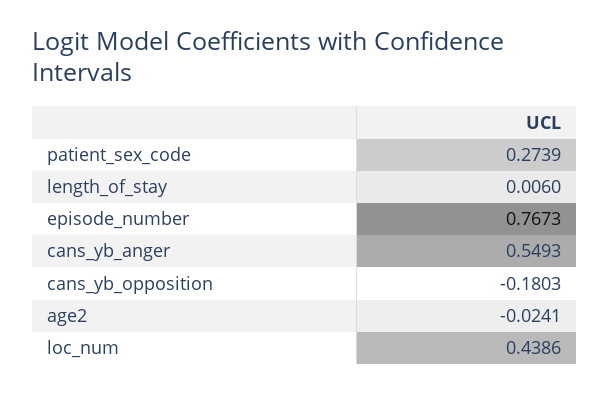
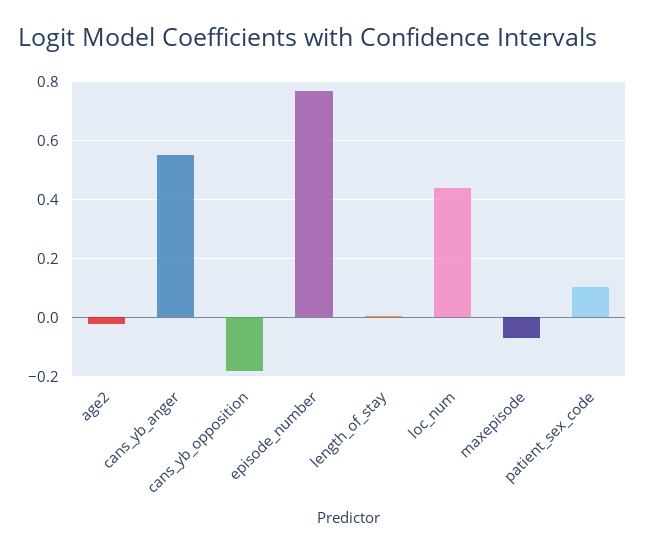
patient_sex_code: 0.2739 -> 0.1
maxepisode: none -> -0.075

